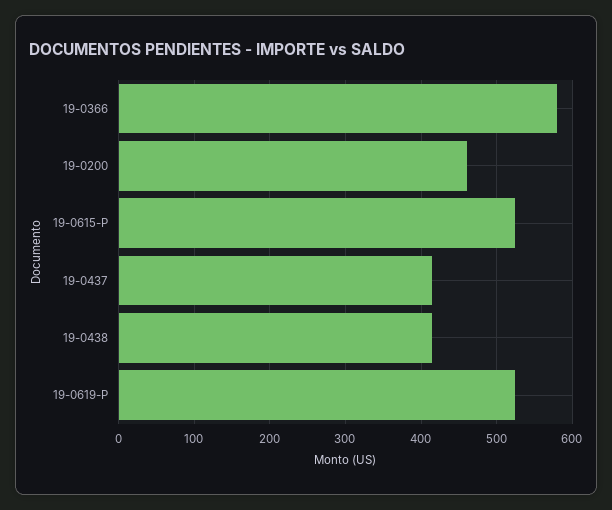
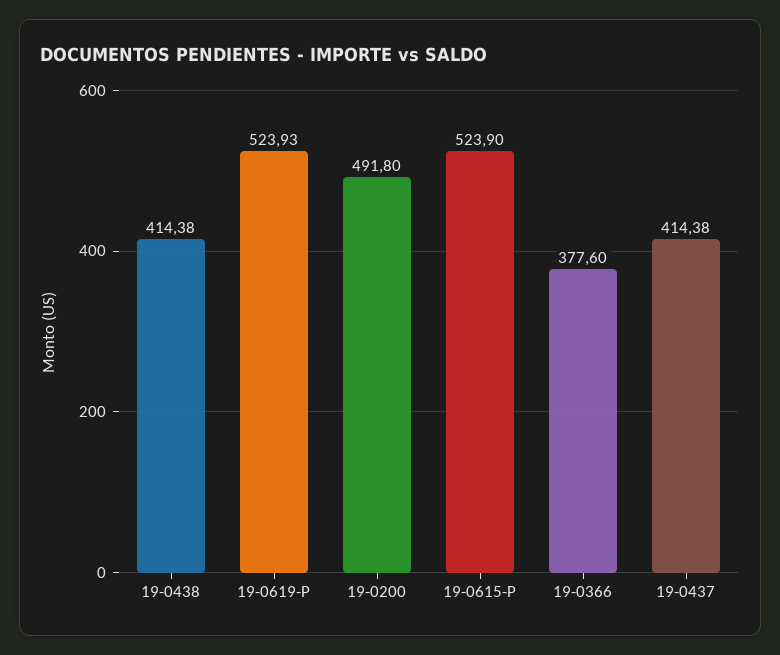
19-0366: 580 -> 377.6
19-0200: 460 -> 491.8

